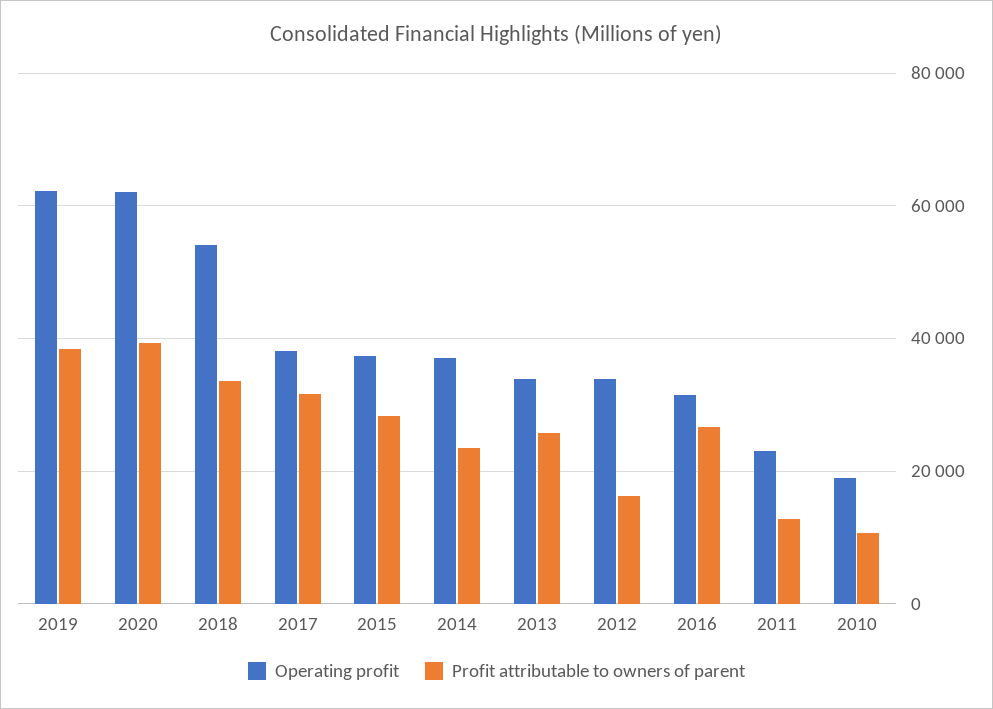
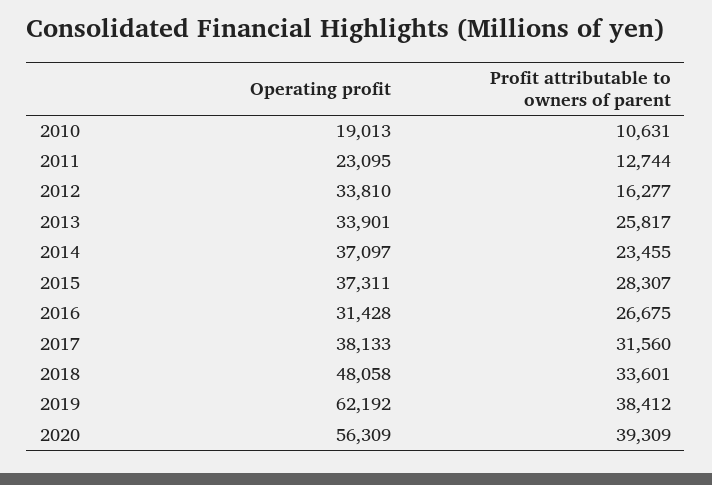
Operating profit, 2020: 62000 -> 56309
Operating profit, 2018: 54000 -> 48058

